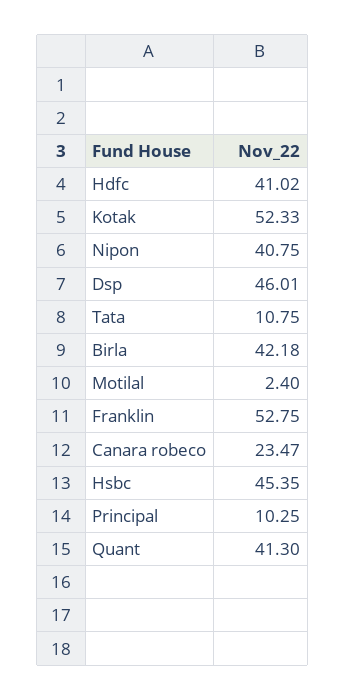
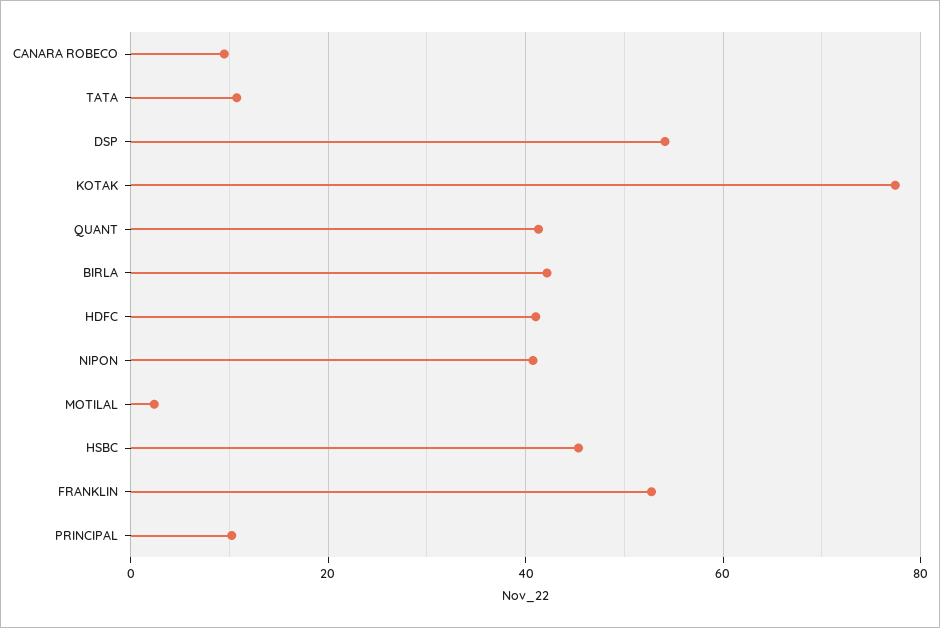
Kotak: 52.33 -> 78
Dsp: 46.01 -> 54
Canara robeco: 23.47 -> 10

